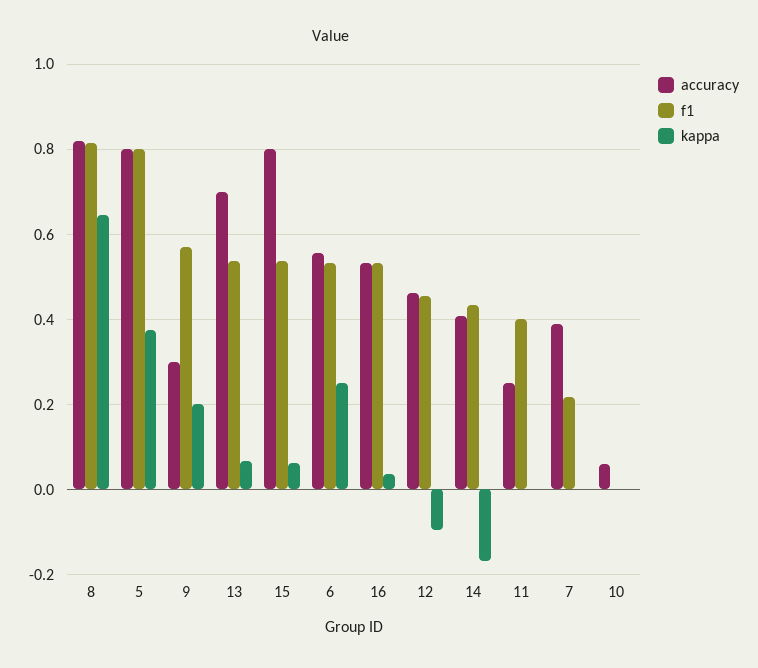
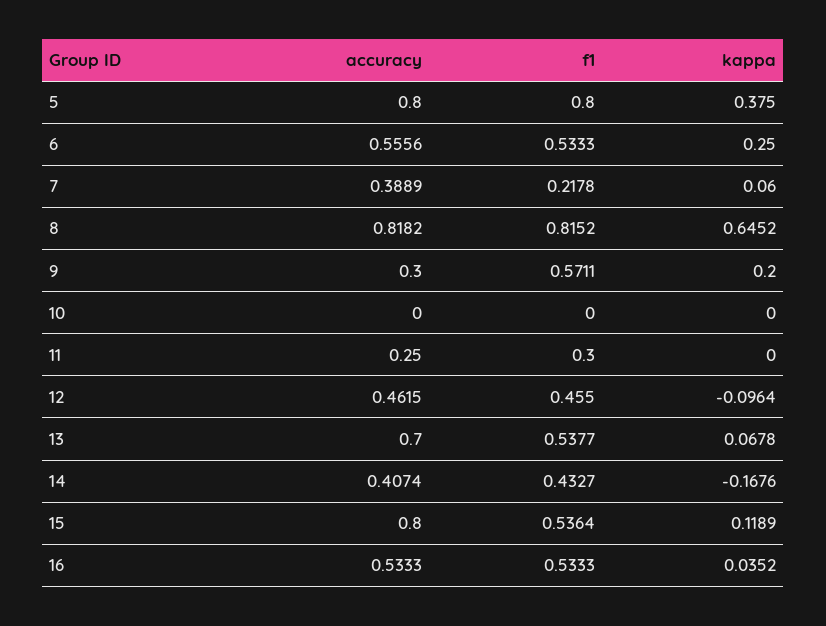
kappa, 15: 0.06 -> 0.1189
f1, 11: 0.4 -> 0.3
kappa, 7: 0 -> 0.06
accuracy, 10: 0.06 -> 0

